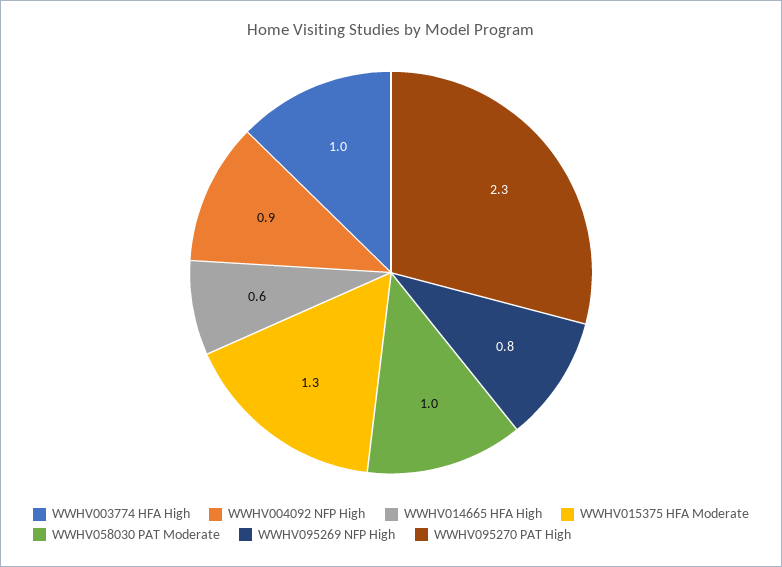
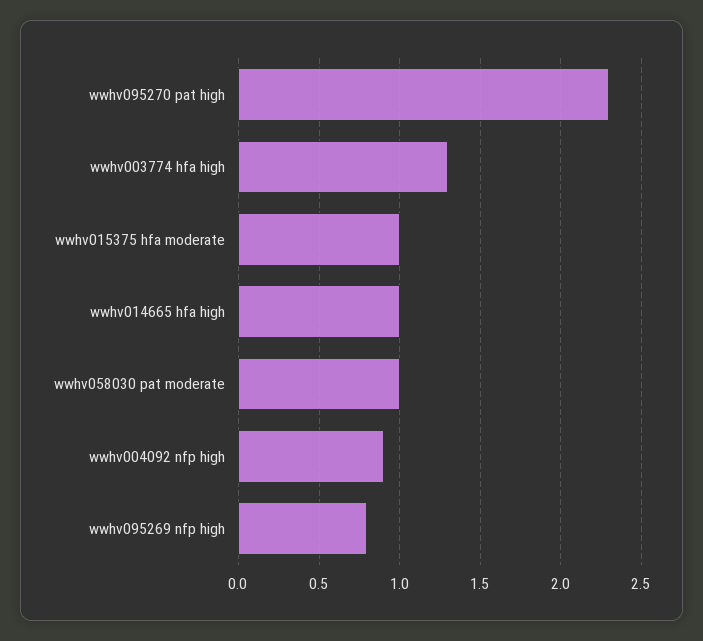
WWHV003774 HFA High: 1 -> 1.3
WWHV014665 HFA High: 0.6 -> 1
WWHV015375 HFA Moderate: 1.3 -> 1

